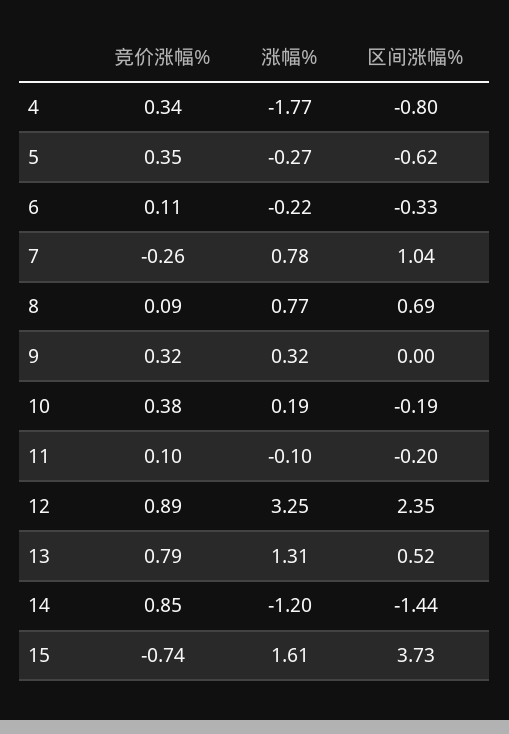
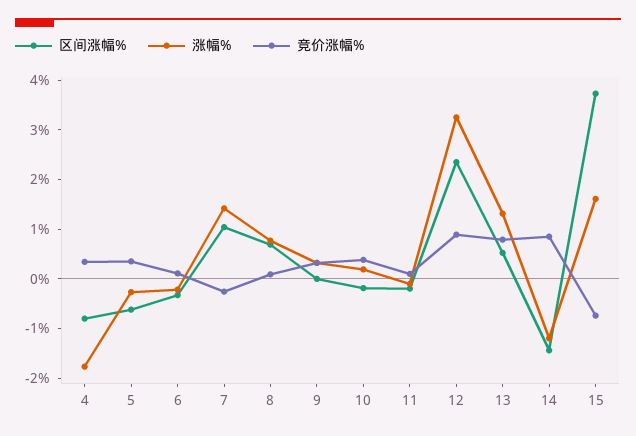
涨幅%, 7: 0.78 -> 1.4

